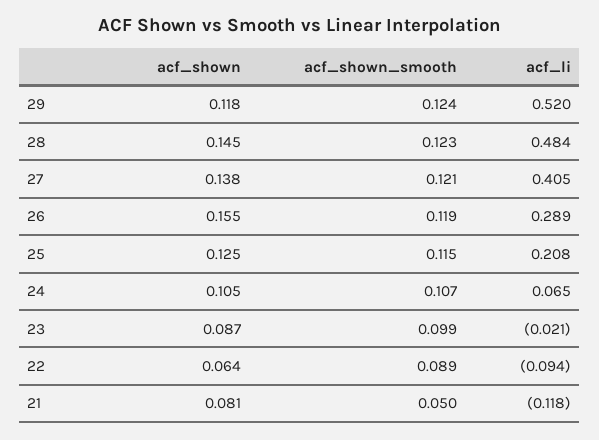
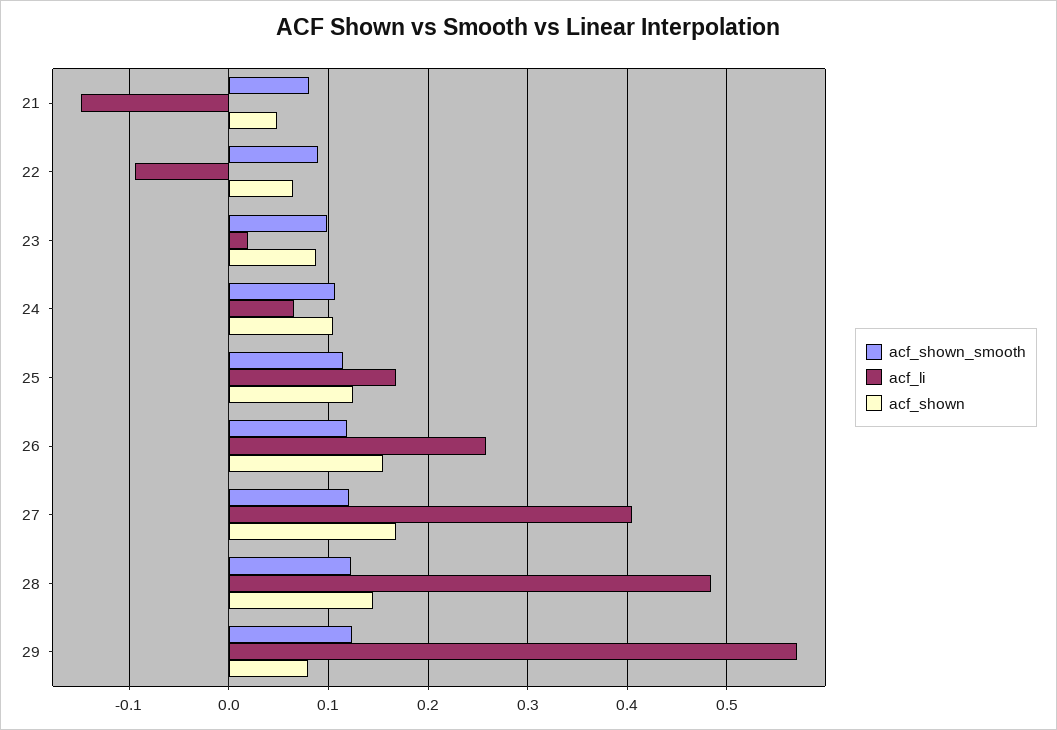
acf_shown, 29: 0.118 -> 0.08
acf_li, 29: 0.52 -> 0.57
acf_shown, 27: 0.138 -> 0.17
acf_li, 26: 0.289 -> 0.26
acf_li, 25: 0.208 -> 0.17
acf_li, 23: -0.021 -> 0.02
acf_shown, 21: 0.081 -> 0.05
acf_shown_smooth, 21: 0.05 -> 0.08
acf_li, 21: -0.118 -> -0.15

